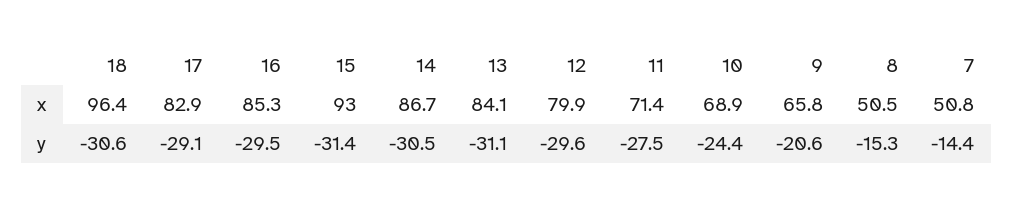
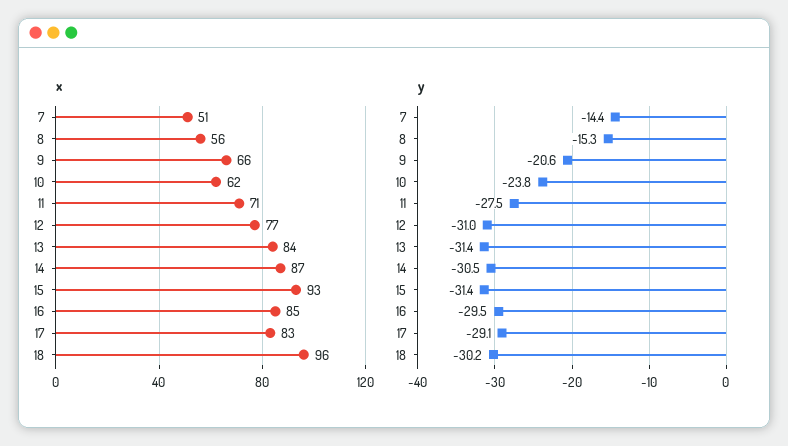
x, 12: 79.9 -> 77
x, 10: 68.9 -> 62
x, 8: 50.5 -> 56
y, 18: -30.6 -> -30.2
y, 13: -31.1 -> -31.4
y, 12: -29.6 -> -31
y, 10: -24.4 -> -23.8

